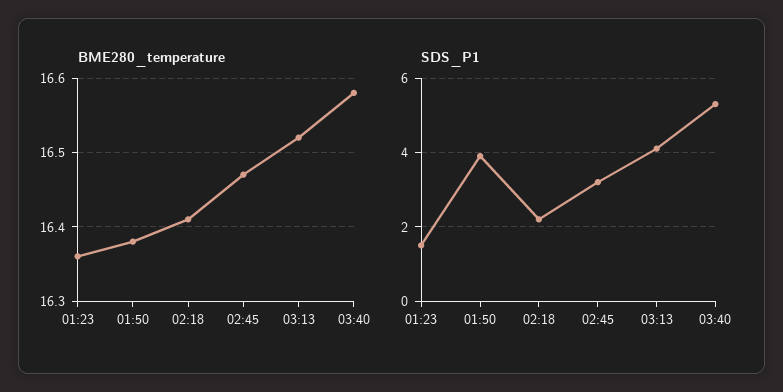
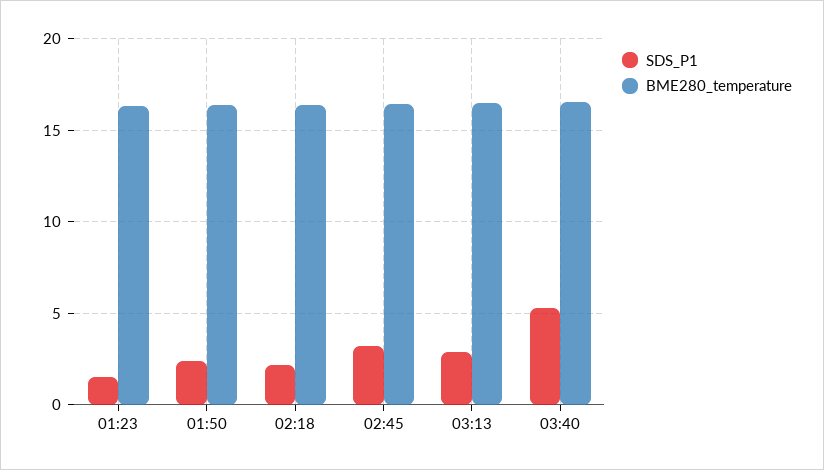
SDS_P1, 01:50: 4 -> 2.5
SDS_P1, 03:13: 4 -> 3

